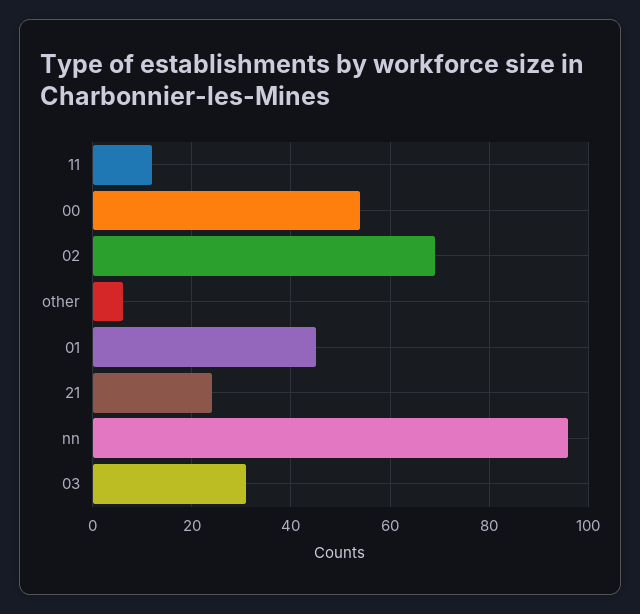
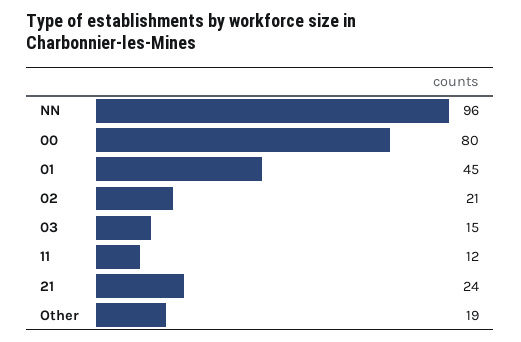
00: 55 -> 80
02: 70 -> 21
other: 5 -> 19
03: 30 -> 15

